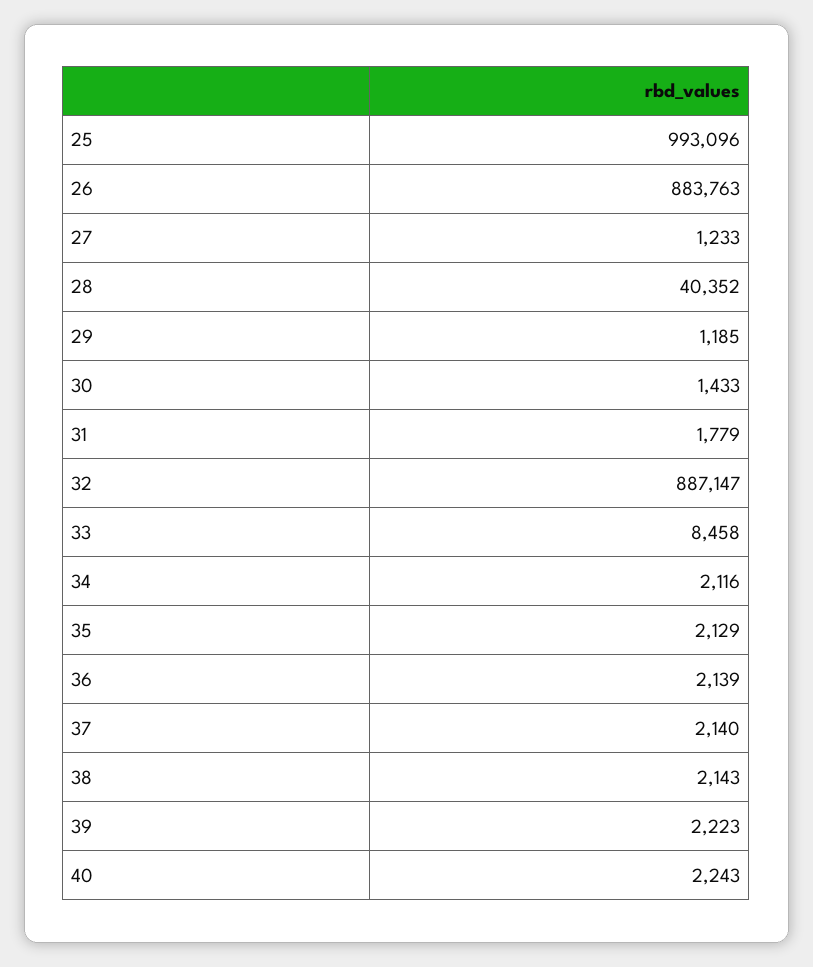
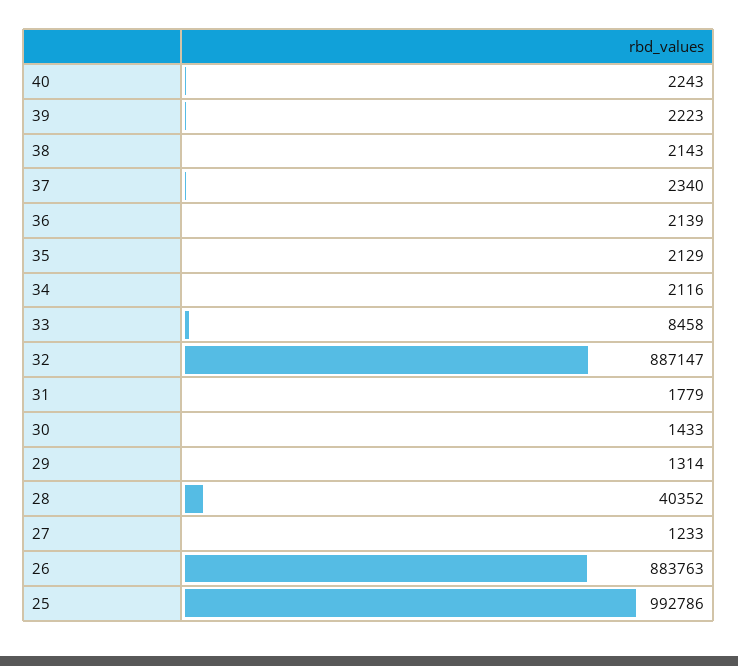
25: 993096 -> 992786
29: 1185 -> 1314
37: 2140 -> 2340

